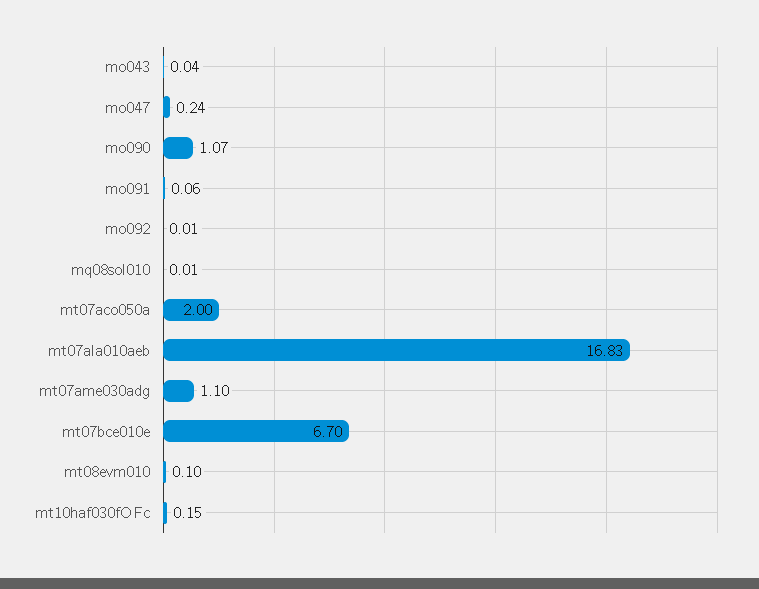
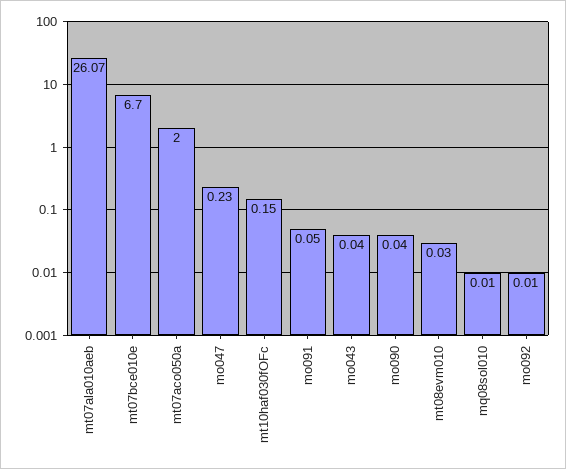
mo047: 0.24 -> 0.23
mo090: 1.07 -> 0.04
mo091: 0.06 -> 0.05
mt07ala010aeb: 16.83 -> 26.07
mt07ame030adg: 1.1 -> none
mt08evm010: 0.1 -> 0.03

